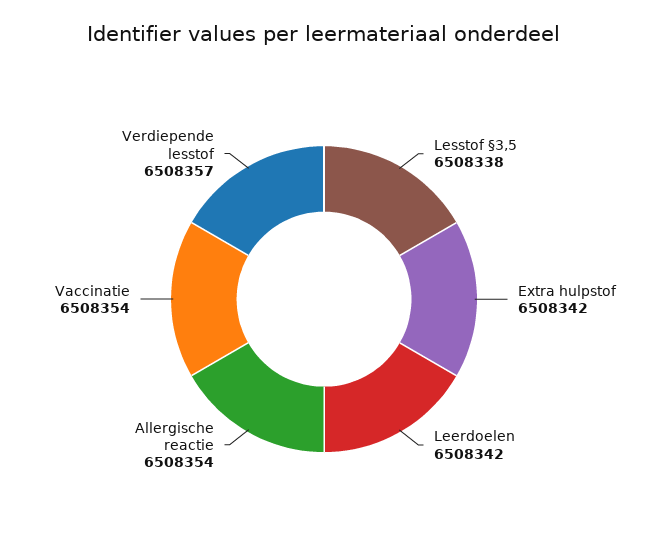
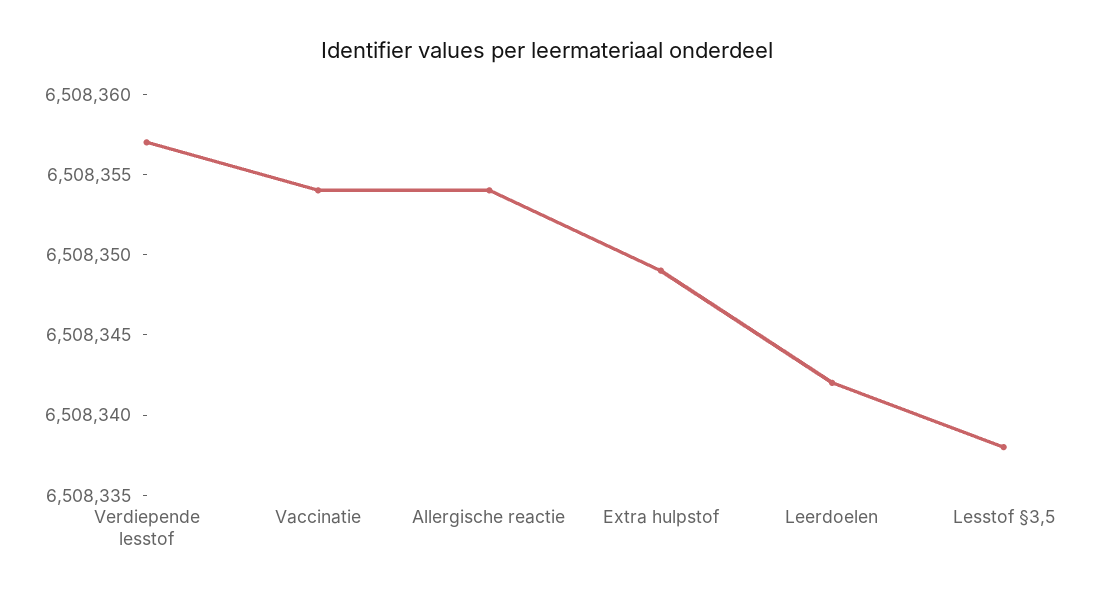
Extra hulpstof: 6508342 -> 6508349

